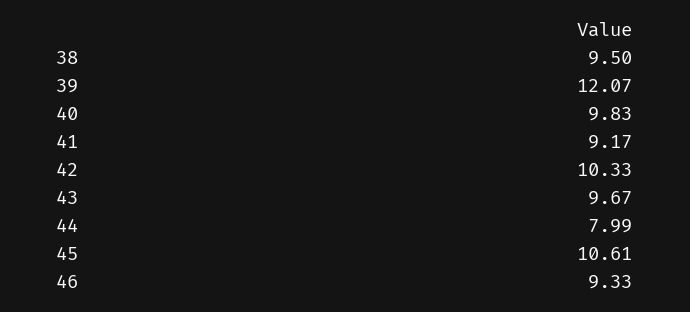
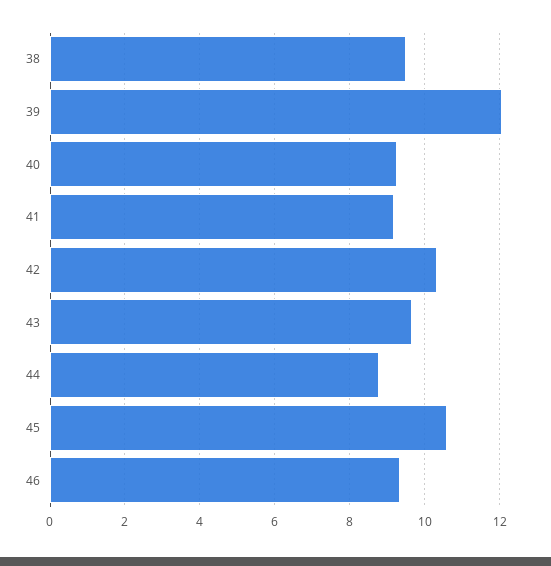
40: 9.83 -> 9.2
44: 7.99 -> 8.8

